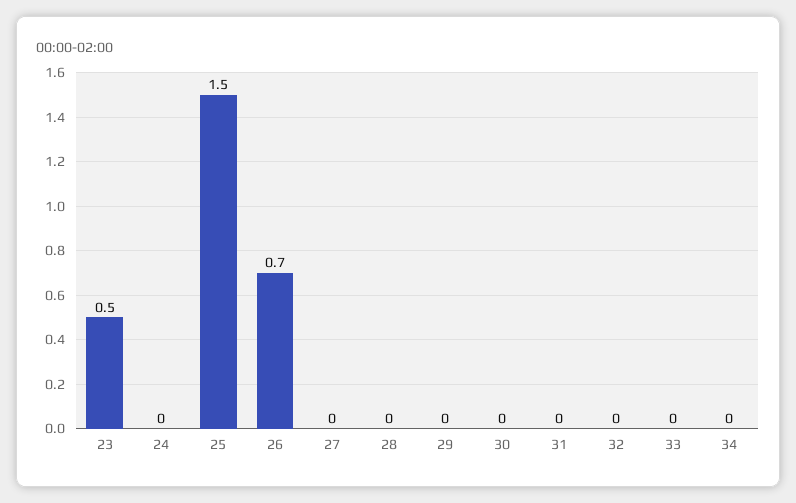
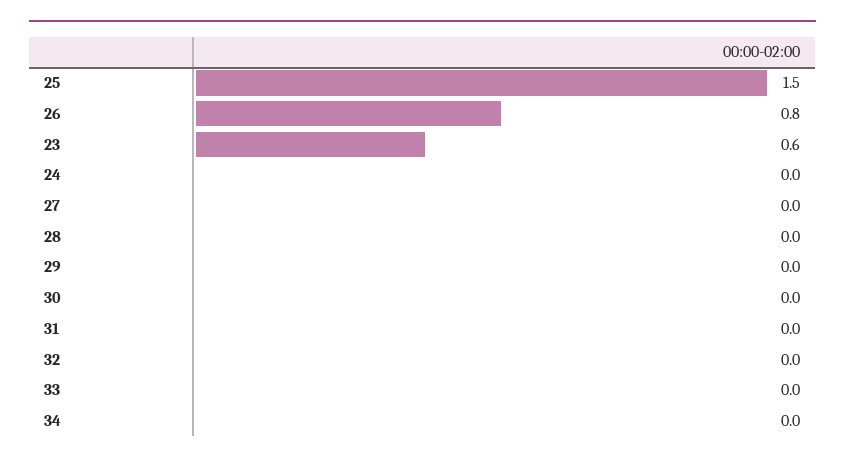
23: 0.5 -> 0.6
26: 0.7 -> 0.8

